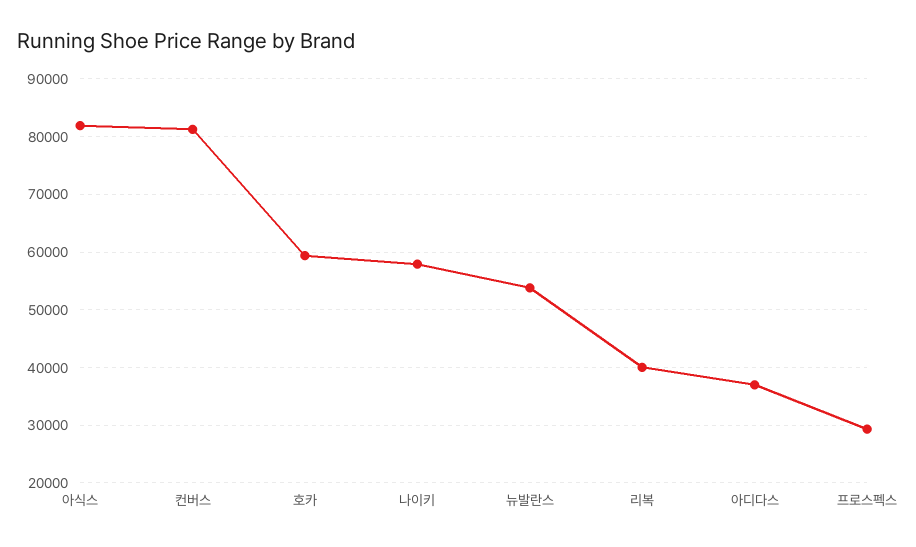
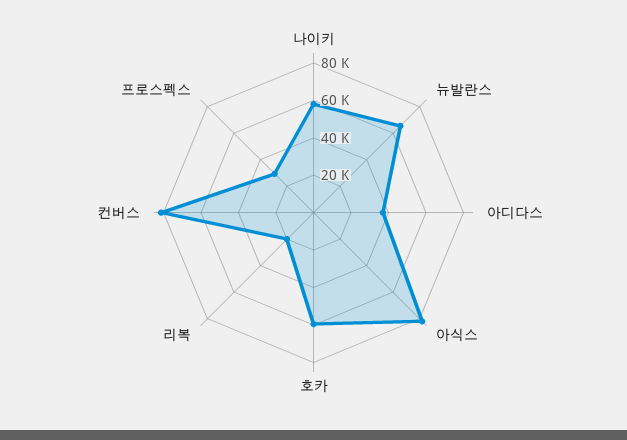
뉴발란스: 54000 -> 65000
리복: 40000 -> 20000

